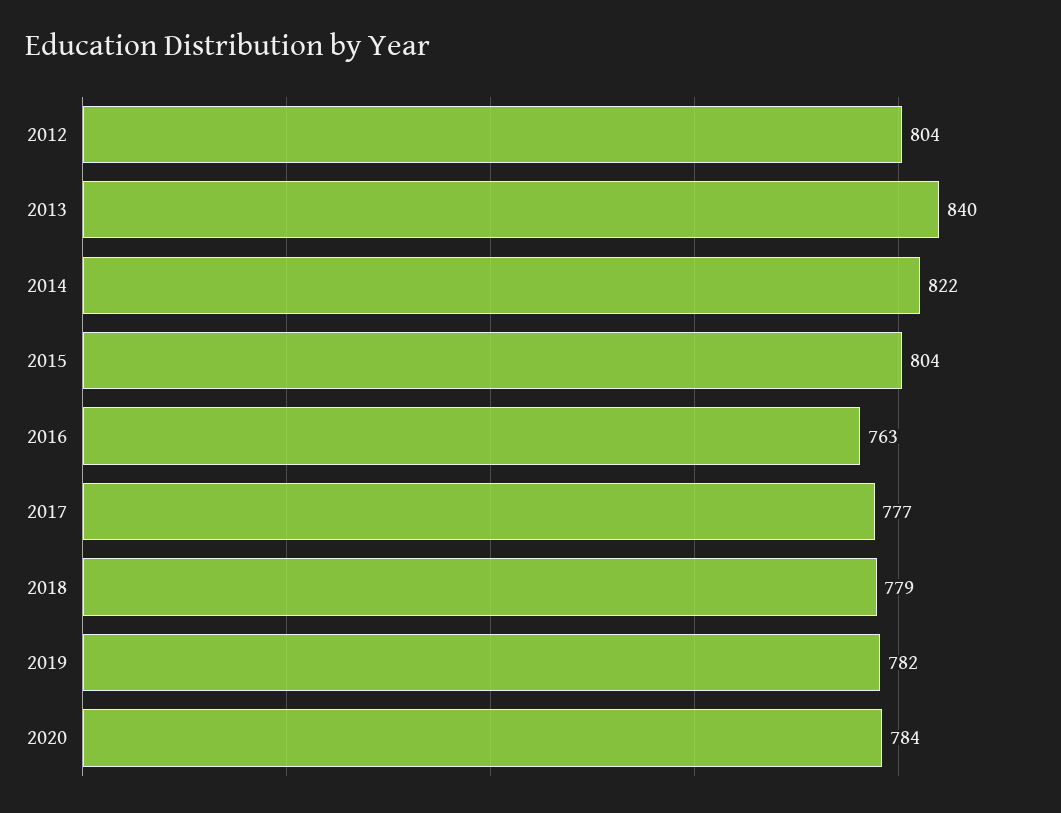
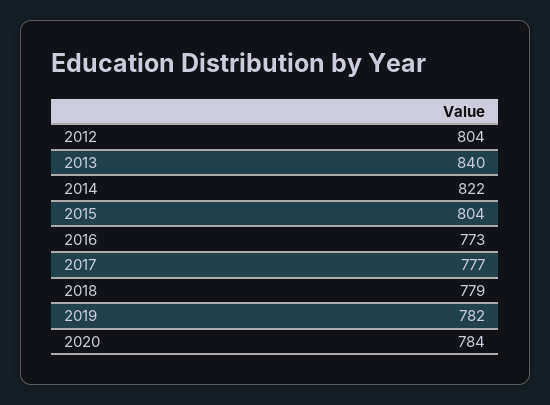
2016: 763 -> 773

